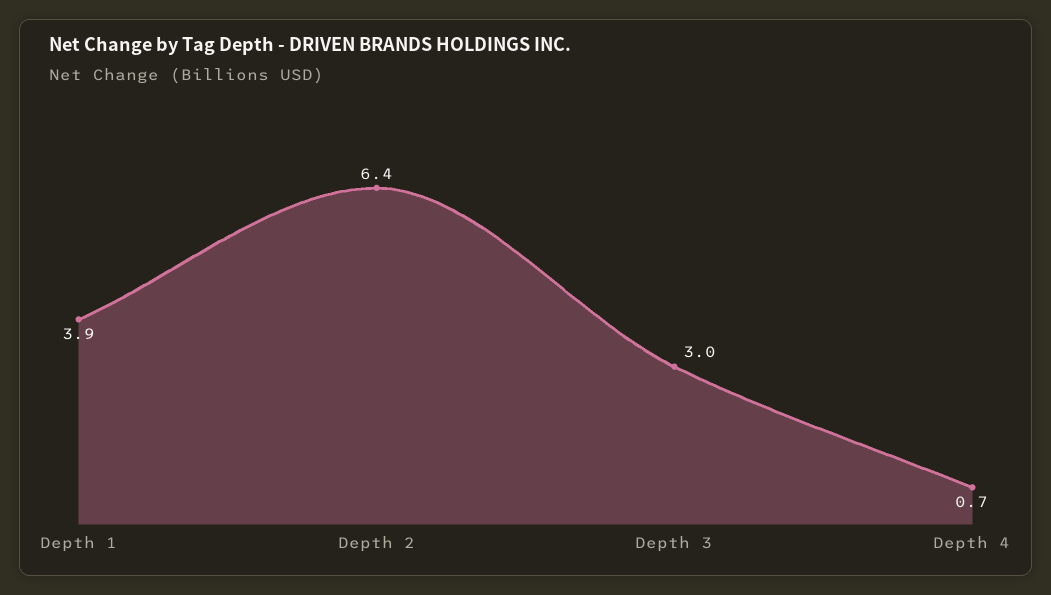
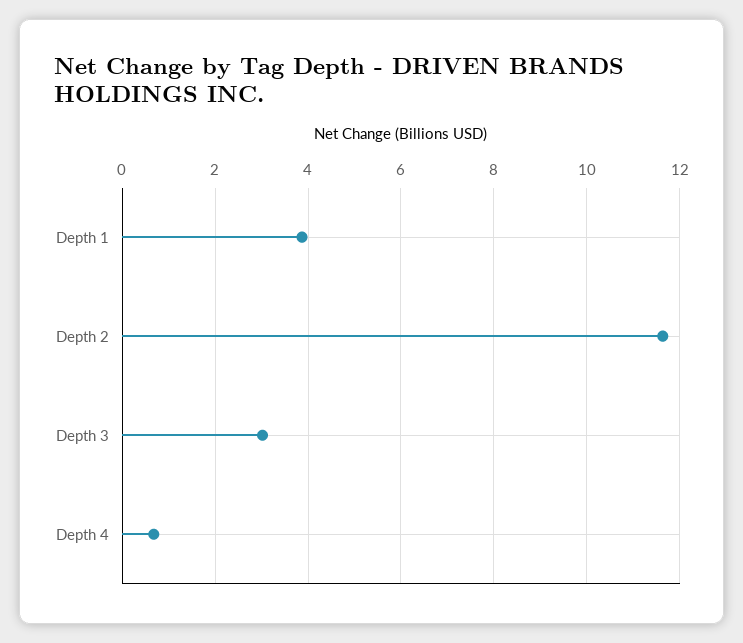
Depth 2: 6.4 -> 11.6

